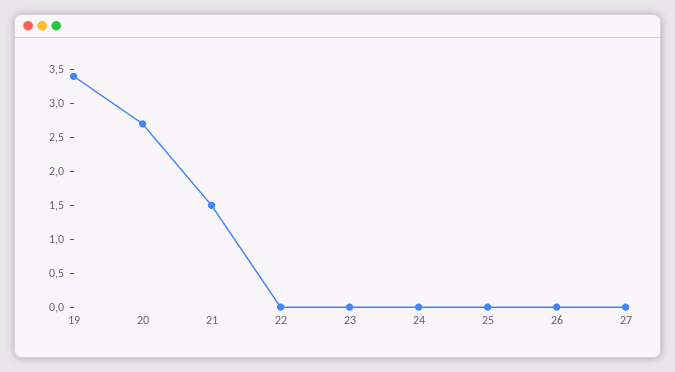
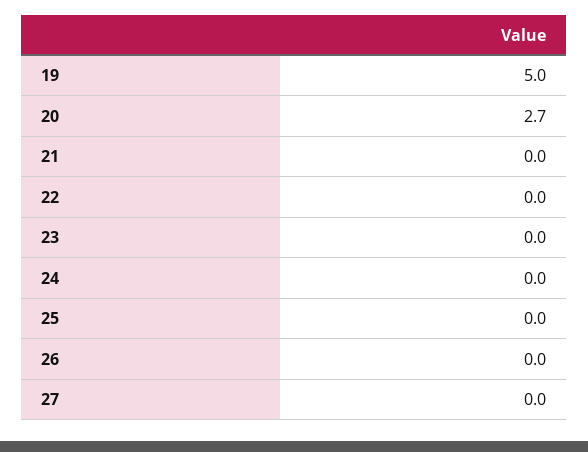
19: 3.5 -> 5
21: 1.5 -> 0

